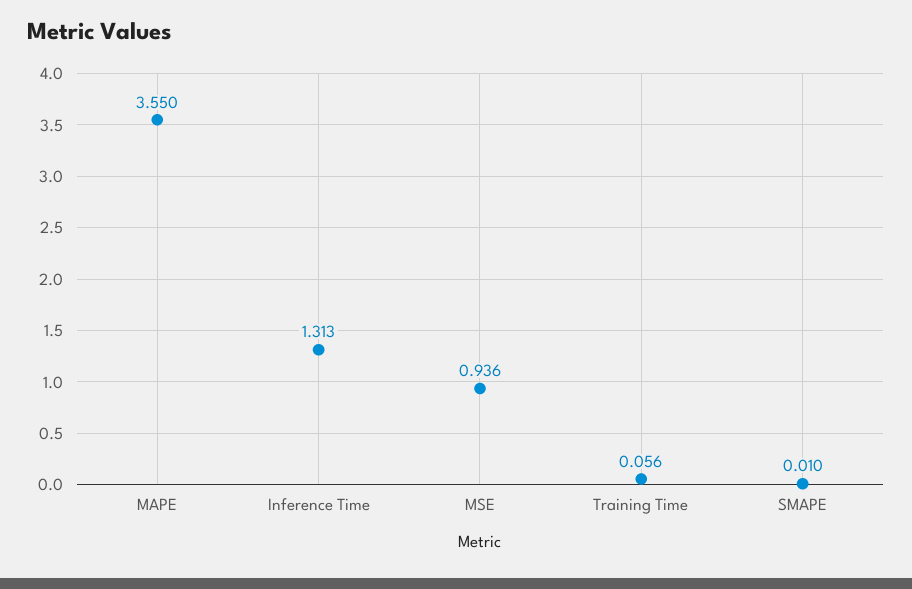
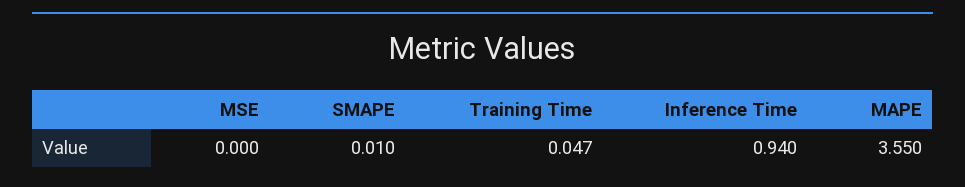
Inference Time: 1.313 -> 0.94
MSE: 0.936 -> 0
Training Time: 0.056 -> 0.047

